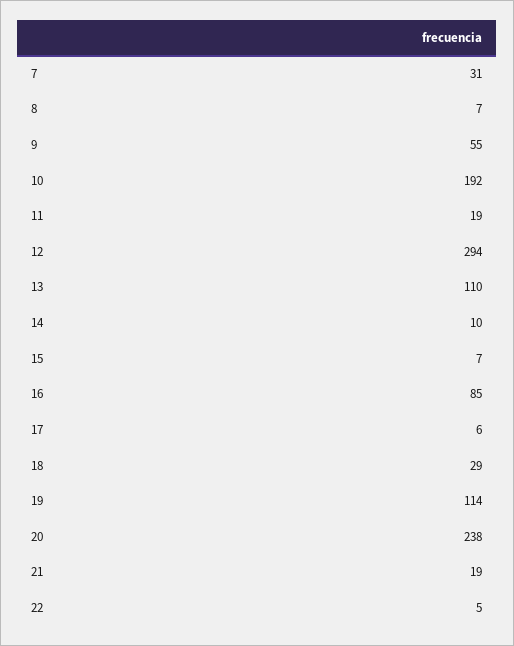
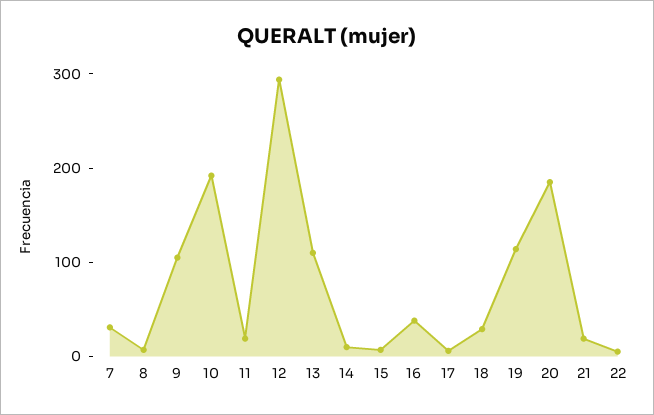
9: 55 -> 100
16: 85 -> 40
20: 238 -> 180

